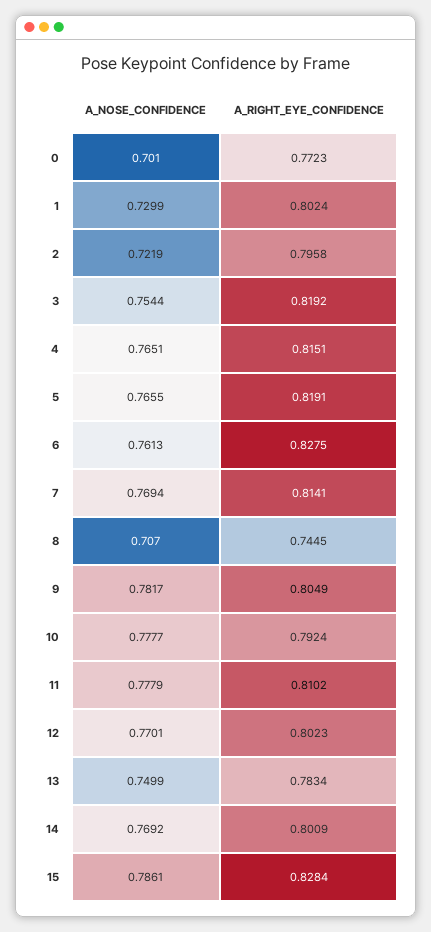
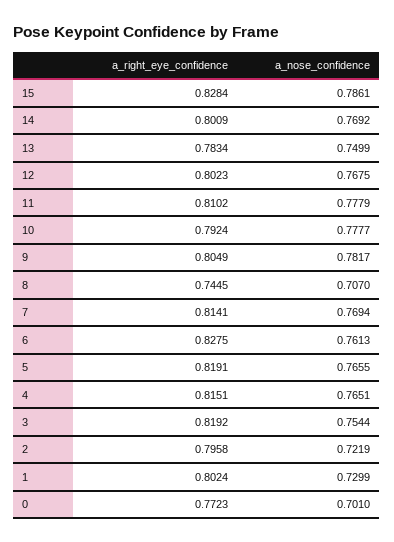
A_NOSE_CONFIDENCE, 12: 0.7701 -> 0.7675

